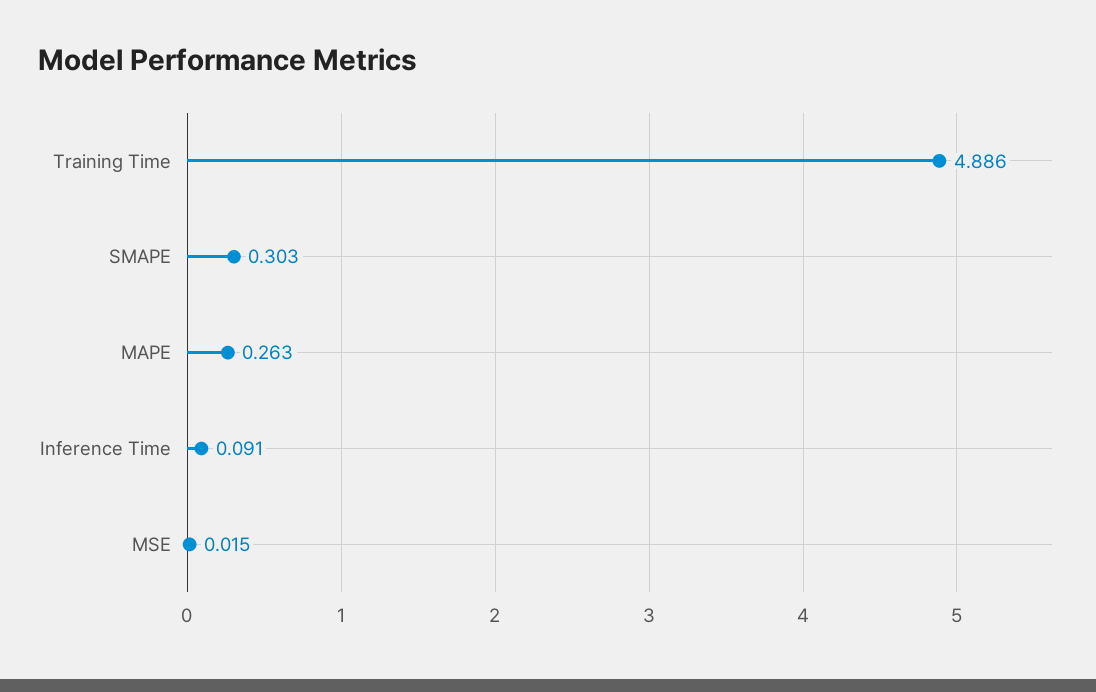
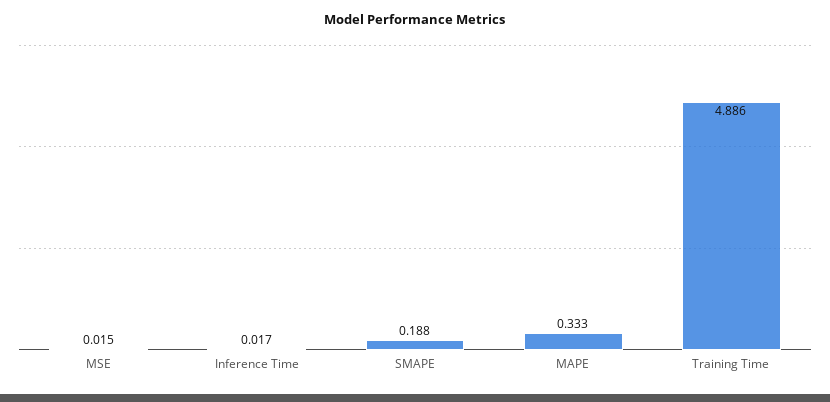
SMAPE: 0.303 -> 0.188
MAPE: 0.263 -> 0.333
Inference Time: 0.091 -> 0.017

